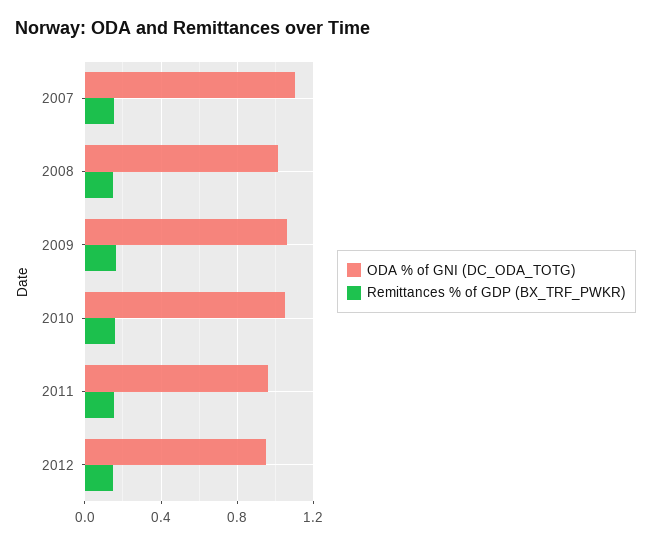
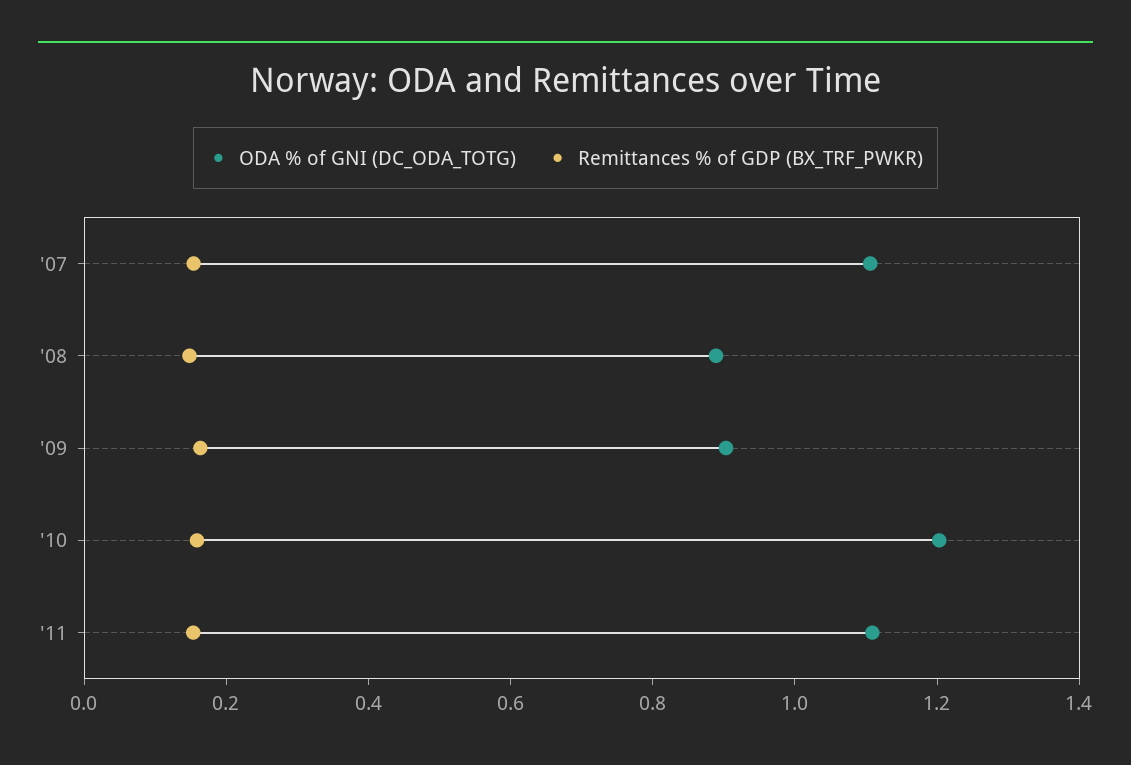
ODA % of GNI (DC_ODA_TOTG), 2008: 1 -> 0.9
ODA % of GNI (DC_ODA_TOTG), 2009: 1.05 -> 0.9
ODA % of GNI (DC_ODA_TOTG), 2010: 1.05 -> 1.2
ODA % of GNI (DC_ODA_TOTG), 2011: 0.95 -> 1.1
ODA % of GNI (DC_ODA_TOTG), 2012: 0.95 -> none
Remittances % of GDP (BX_TRF_PWKR), 2012: 0.15 -> none

